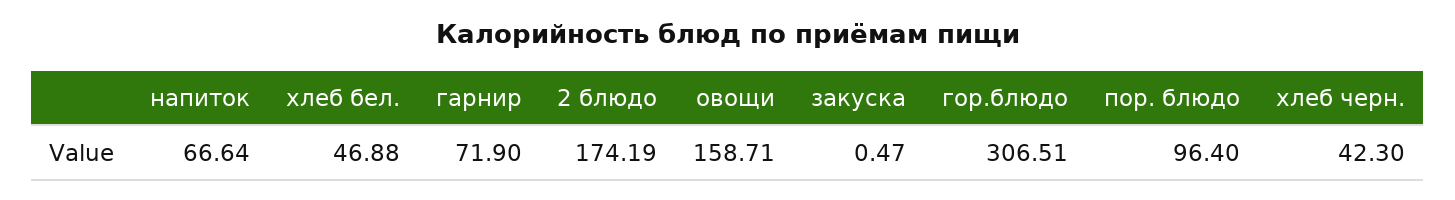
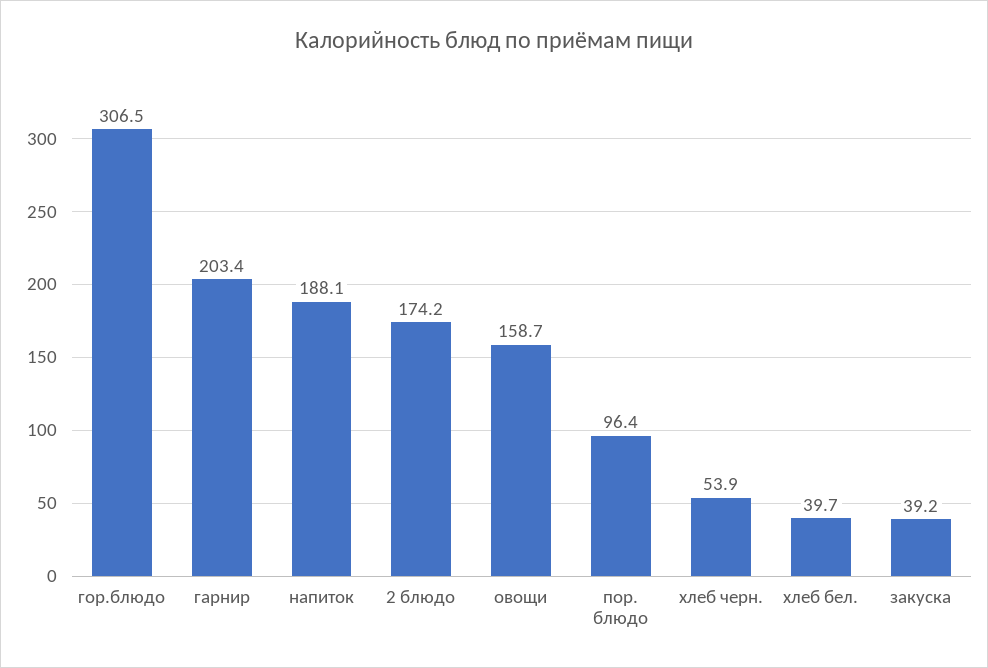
напиток: 66.64 -> 188.1
хлеб бел.: 46.88 -> 39.7
гарнир: 71.9 -> 203.4
закуска: 0.47 -> 39.2
хлеб черн.: 42.3 -> 53.9

